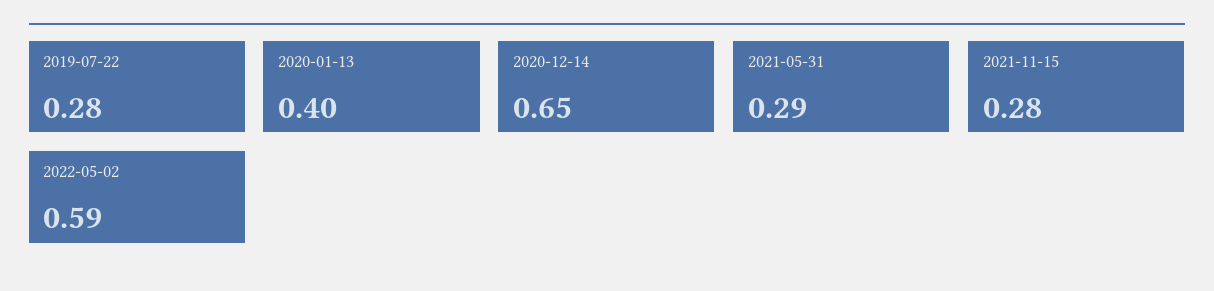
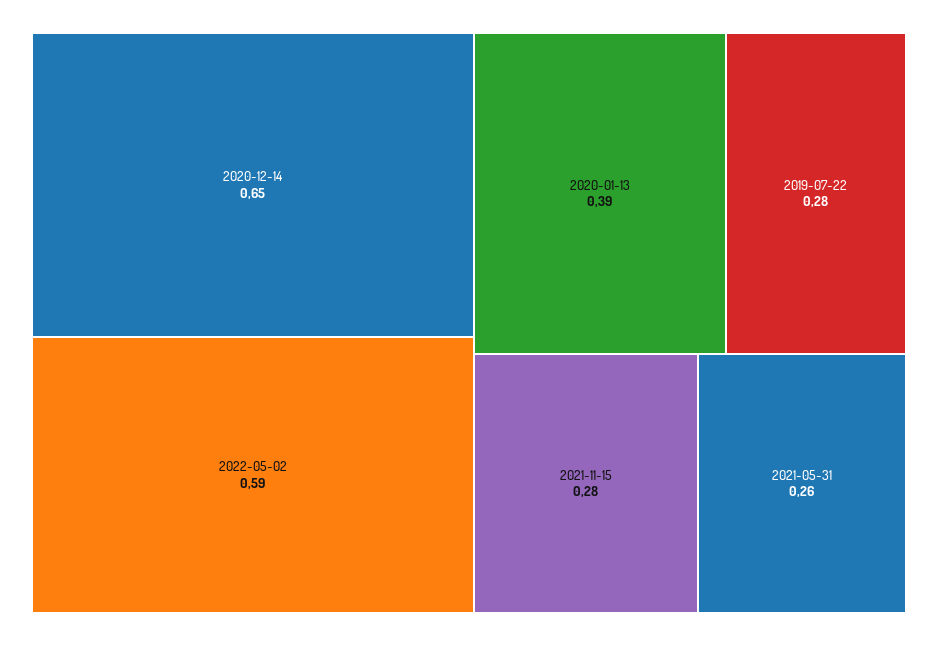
2020-01-13: 0.4 -> 0.39
2021-05-31: 0.29 -> 0.26

